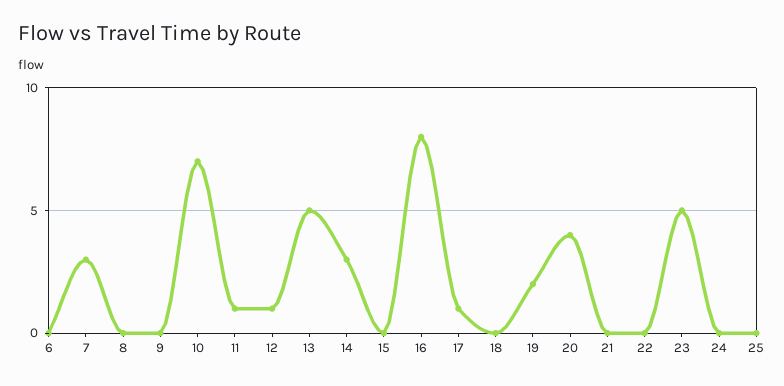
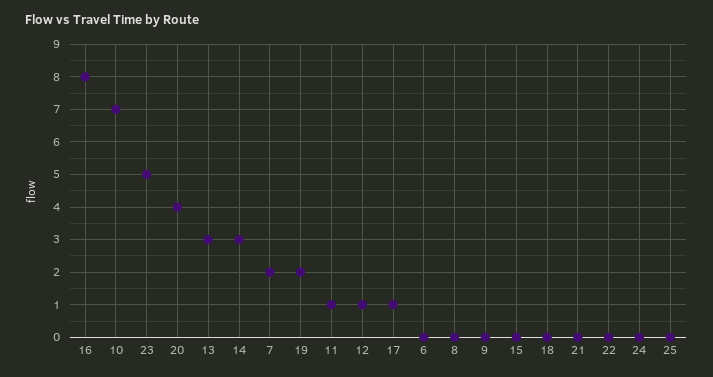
7: 3 -> 2
13: 5 -> 3

